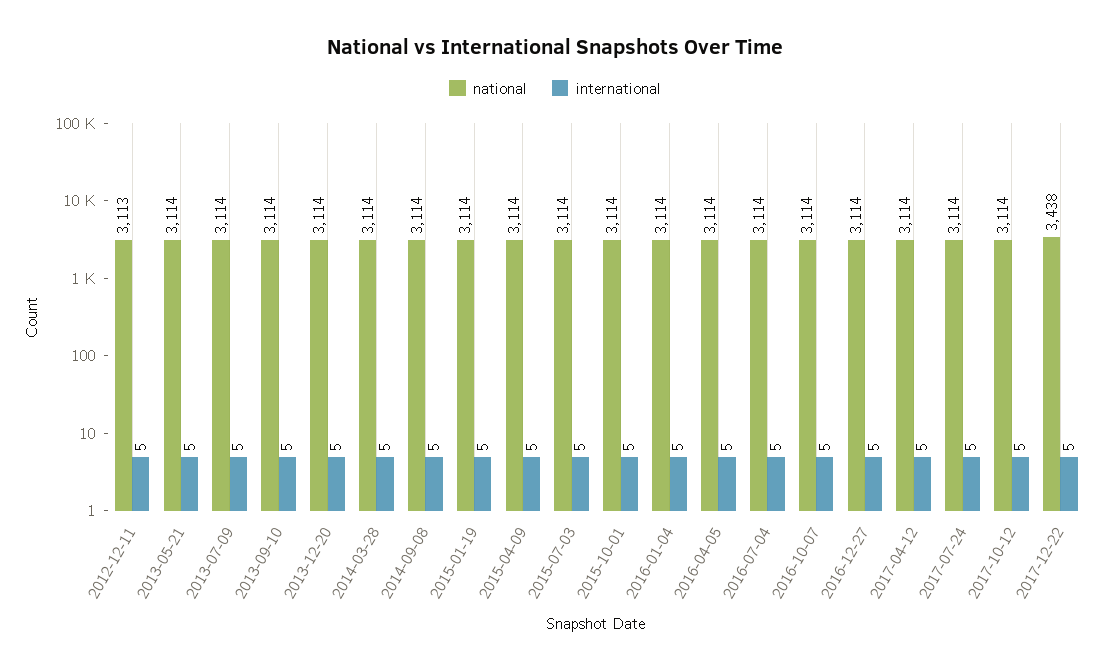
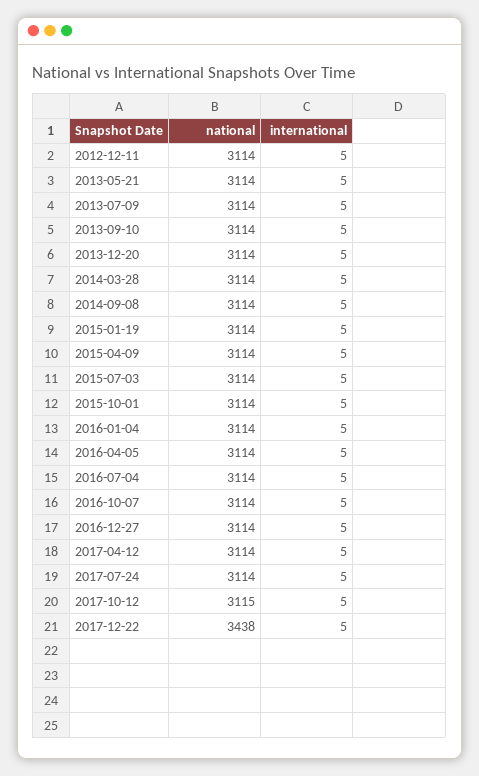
national, 2012-12-11: 3113 -> 3114
national, 2017-10-12: 3114 -> 3115

